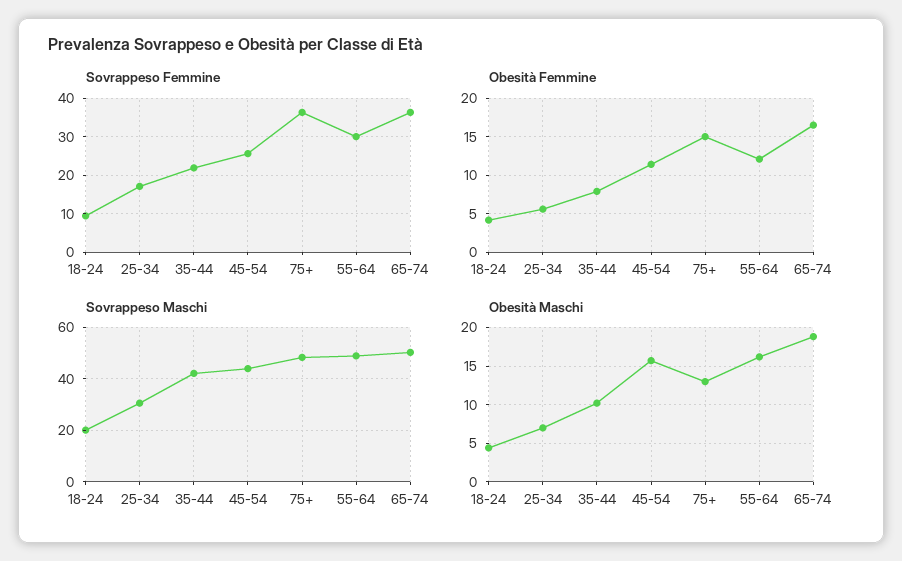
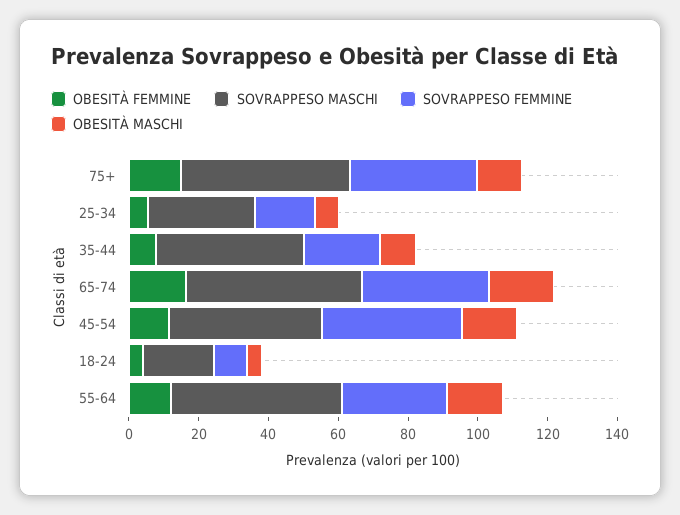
Sovrappeso Femmine, 45-54: 26 -> 40

